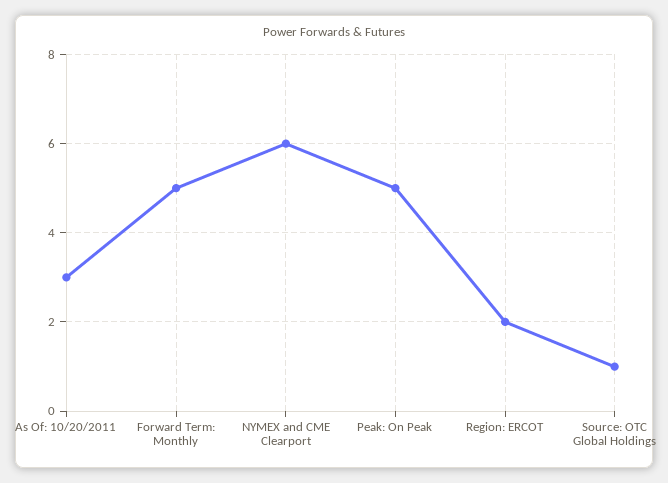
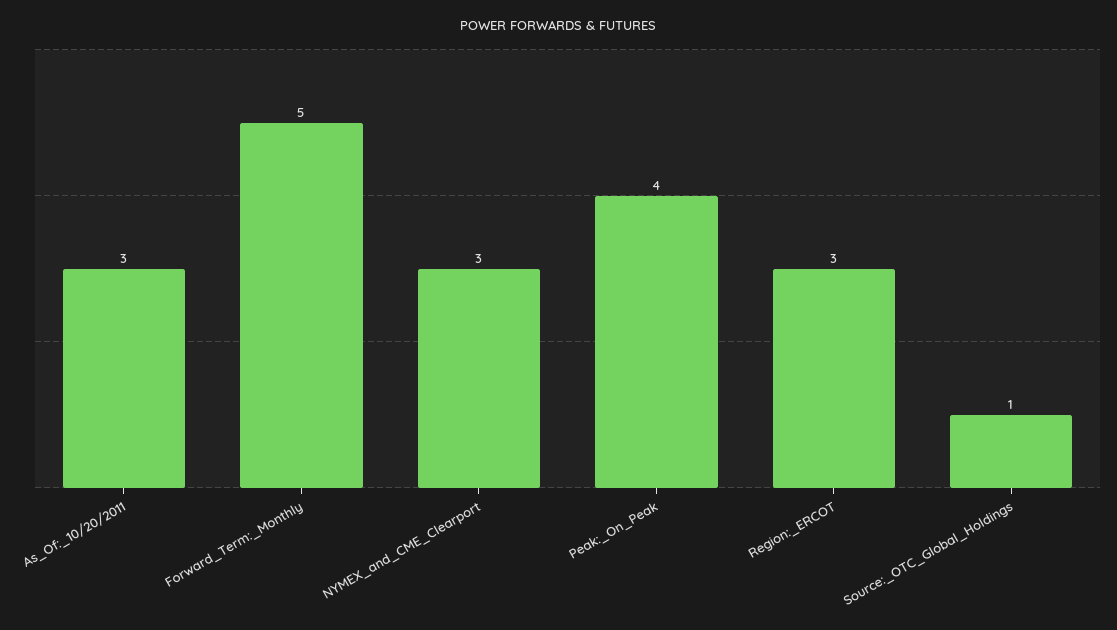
NYMEX and CME Clearport: 6 -> 3
Peak: On Peak: 5 -> 4
Region: ERCOT: 2 -> 3

